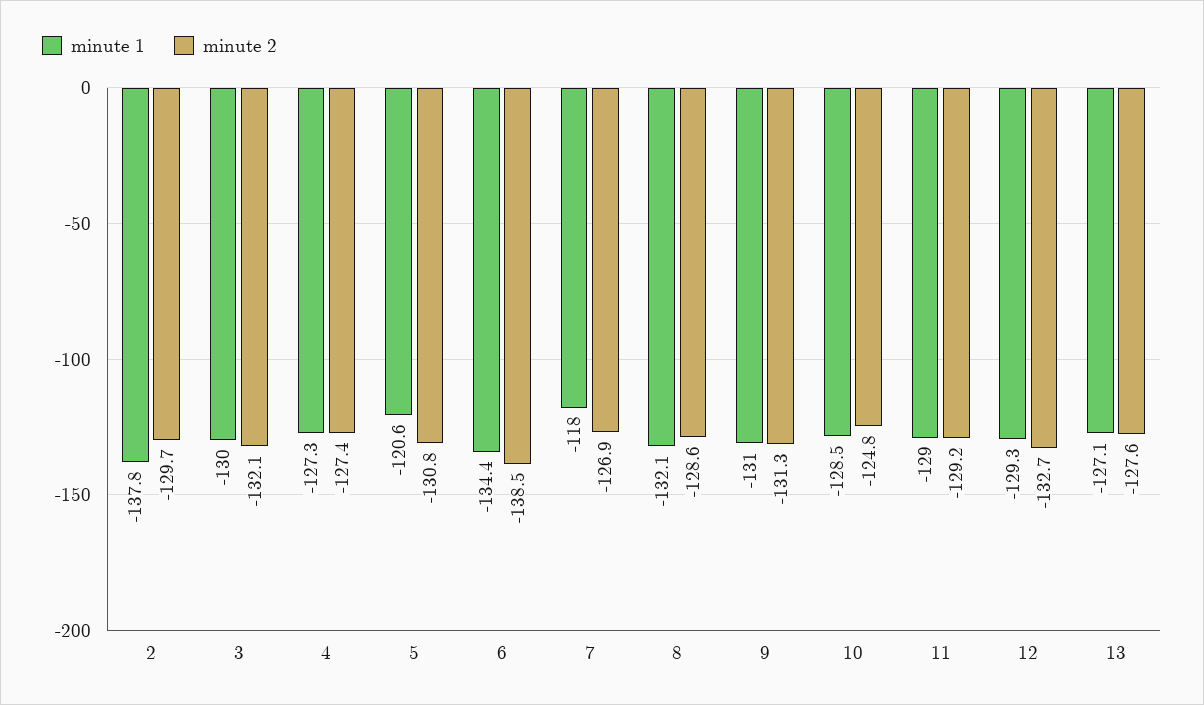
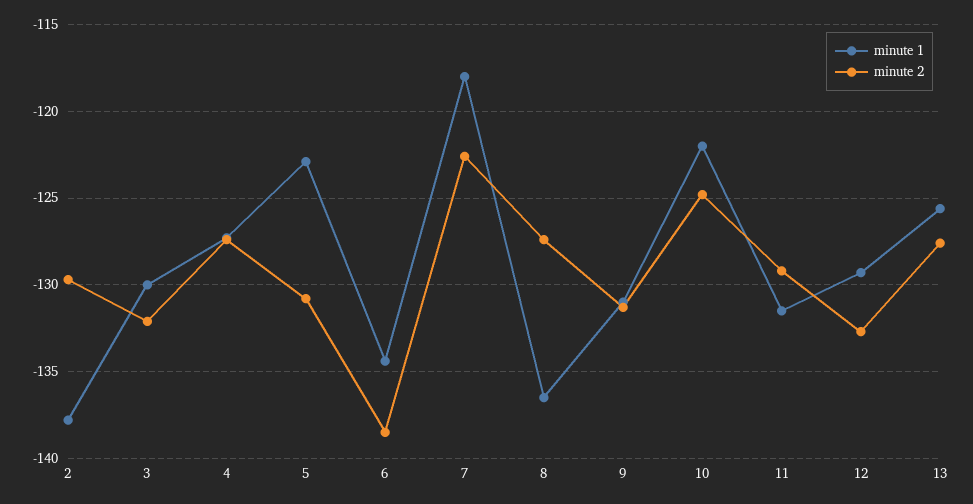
minute 1, 5: -120.6 -> -123
minute 2, 7: -126.9 -> -122.5
minute 1, 8: -132.1 -> -136.5
minute 2, 8: -128.6 -> -127.5
minute 1, 10: -128.5 -> -122
minute 1, 11: -129 -> -131.5
minute 1, 13: -127.1 -> -125.5

